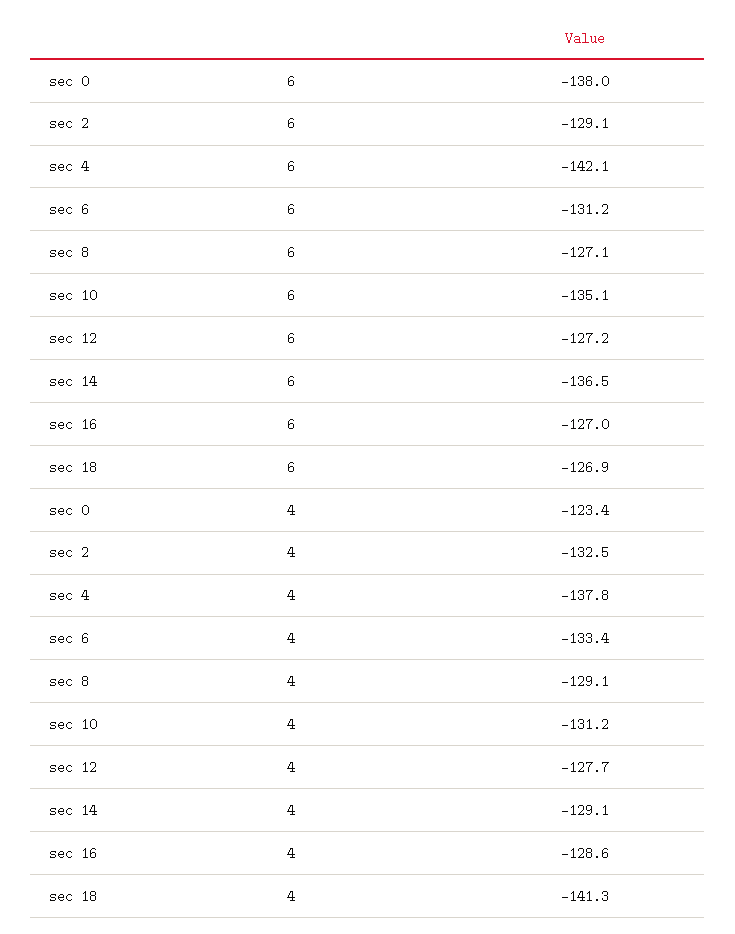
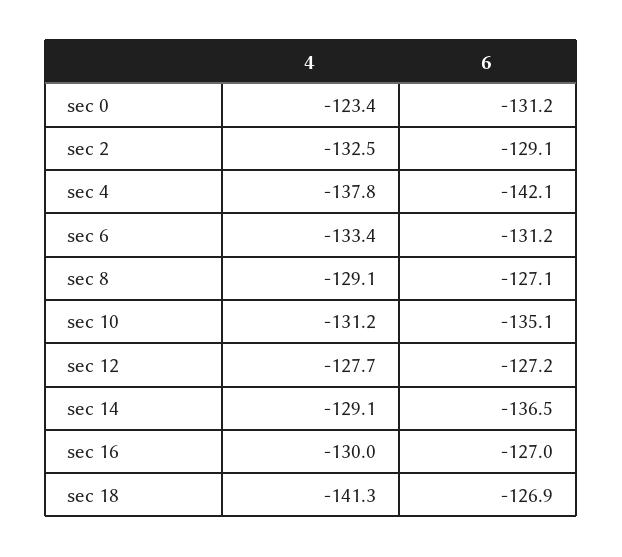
sec 0, 6: -138 -> -131.2
sec 16, 4: -128.6 -> -130

